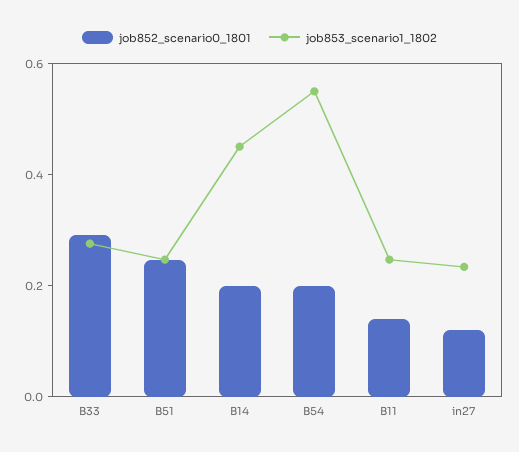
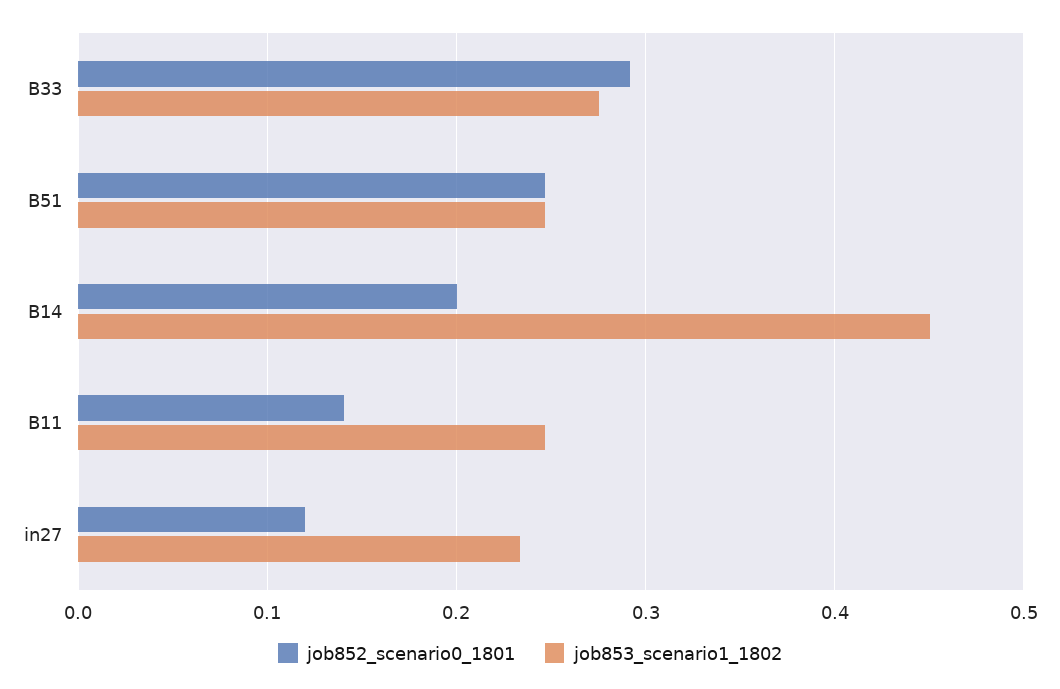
job852_scenario0_1801, B54: 0.2 -> none
job853_scenario1_1802, B54: 0.55 -> none

